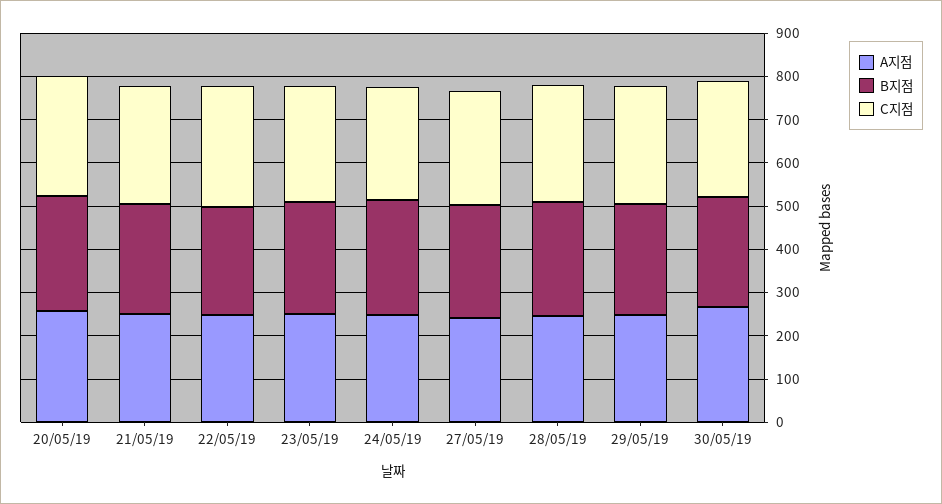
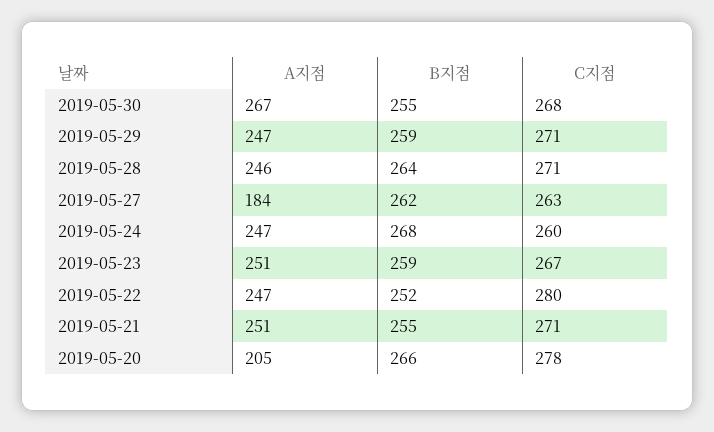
A지점, 20/05/19: 260 -> 205
A지점, 27/05/19: 240 -> 184

